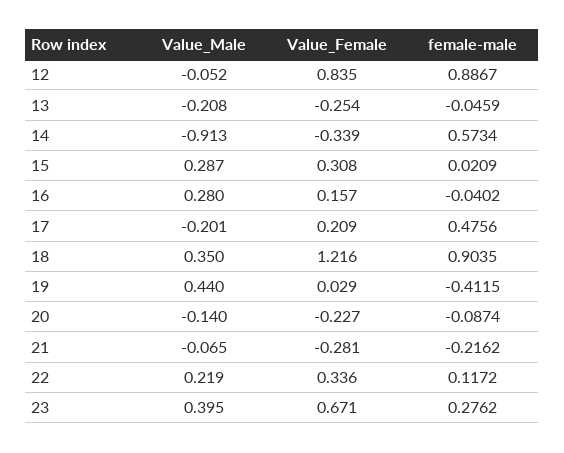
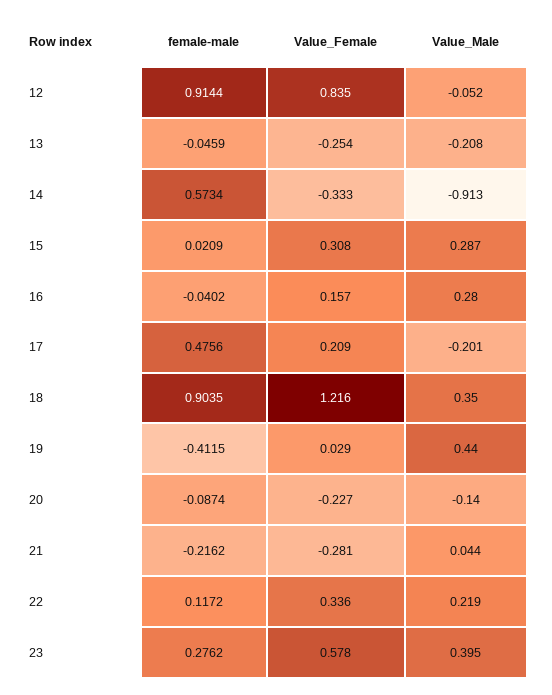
female-male, 12: 0.8867 -> 0.9144
Value_Female, 14: -0.339 -> -0.333
Value_Male, 21: -0.065 -> 0.044
Value_Female, 23: 0.671 -> 0.578

